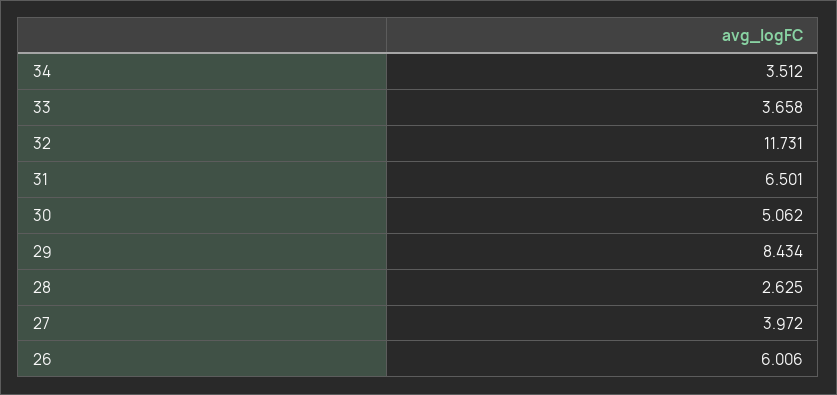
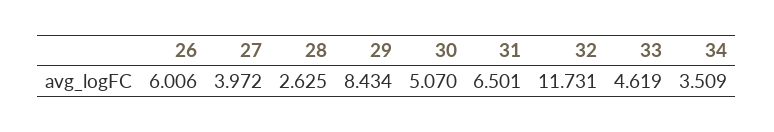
34: 3.512 -> 3.509
33: 3.658 -> 4.619
30: 5.062 -> 5.07

